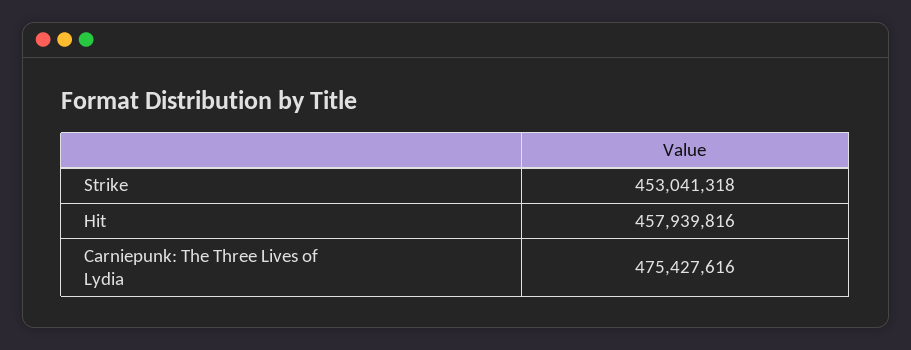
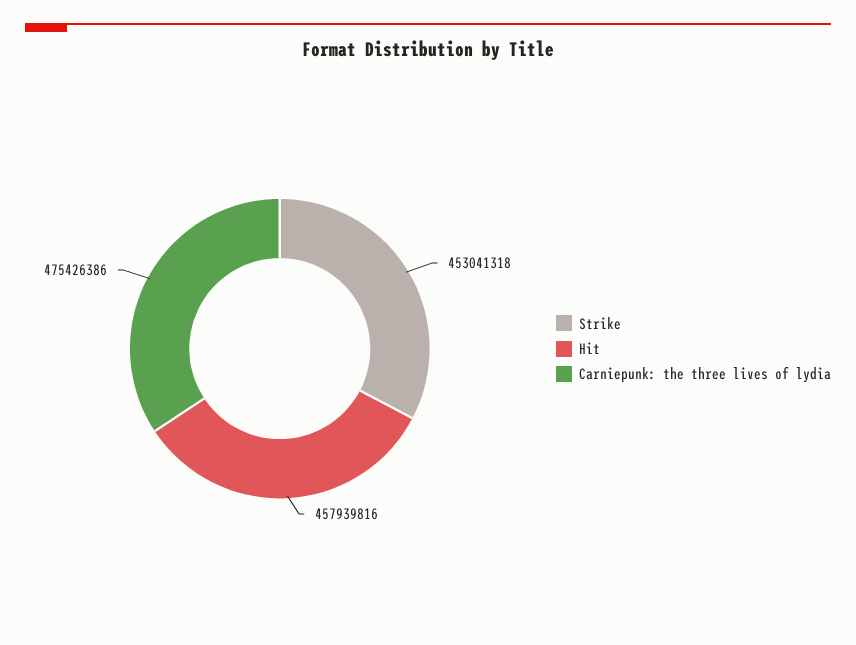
Carniepunk: The Three Lives of Lydia: 475427616 -> 475426386

